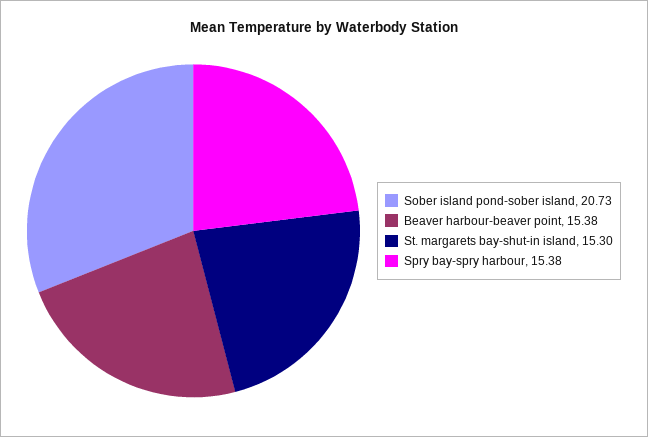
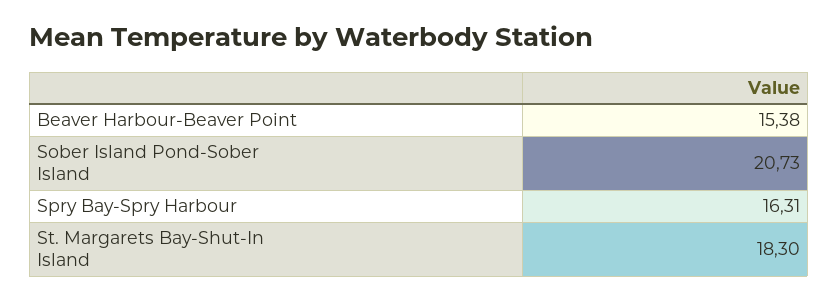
St. margarets bay-shut-in island: 15.3 -> 18.3
Spry bay-spry harbour: 15.38 -> 16.31

